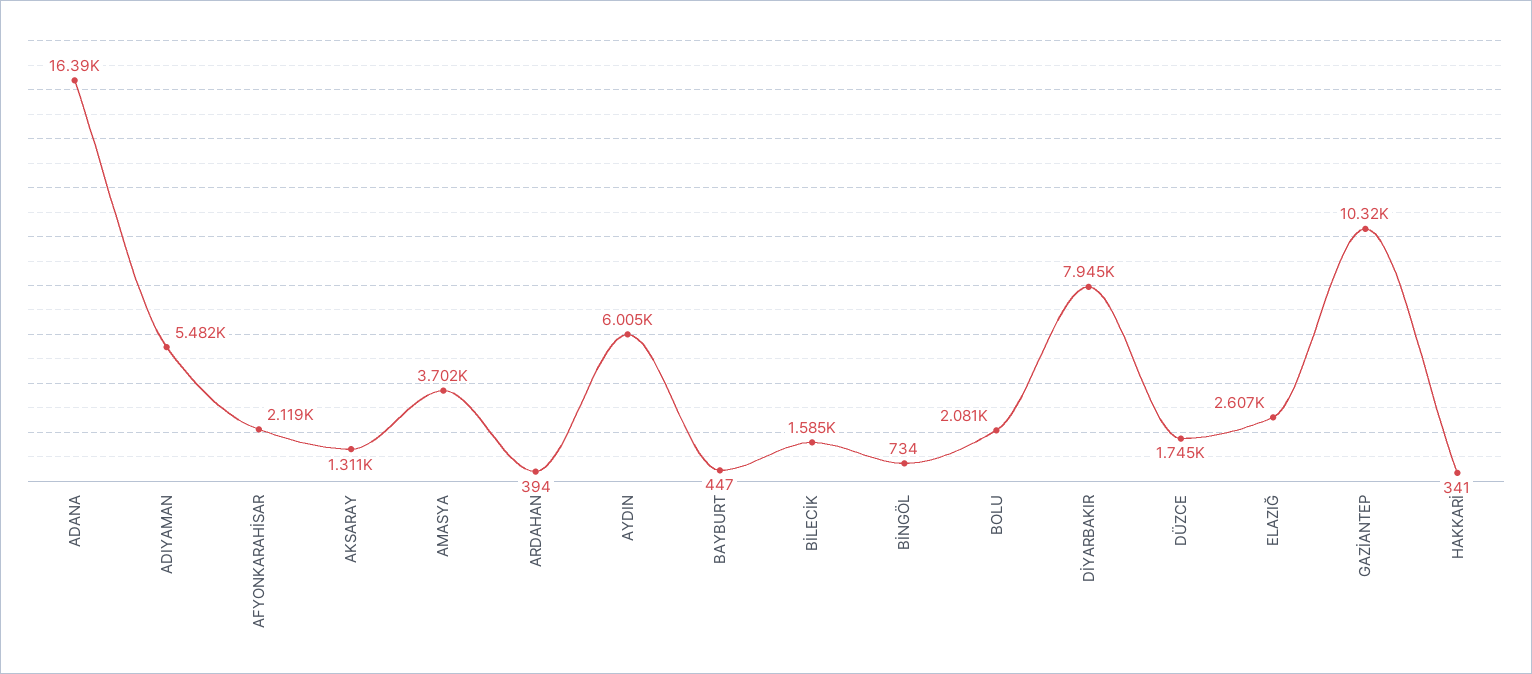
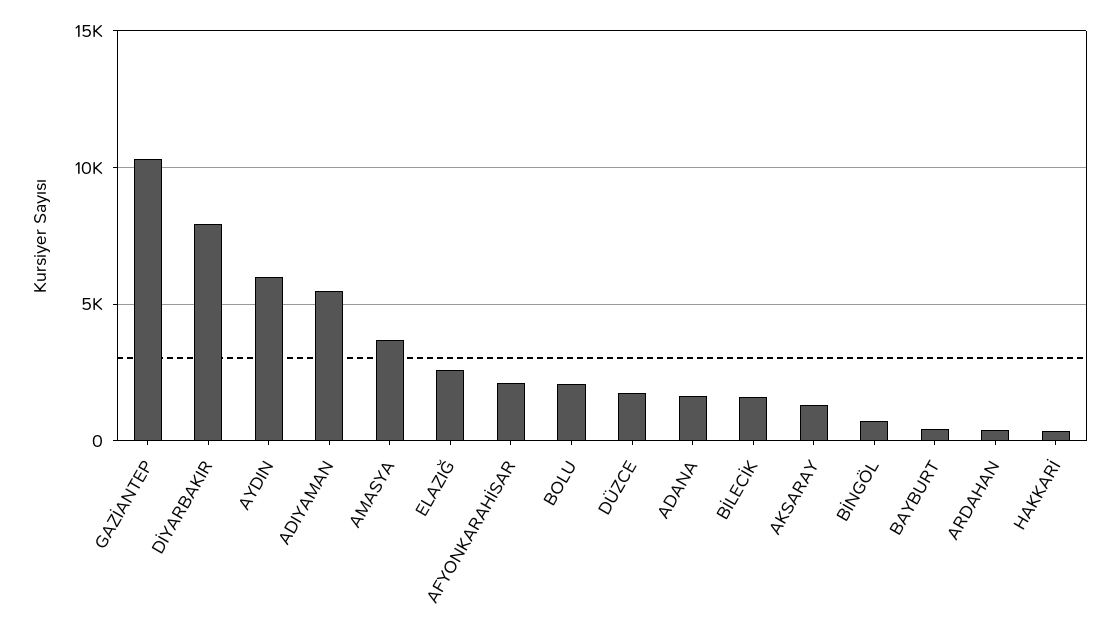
ADANA: 16390 -> 1500

